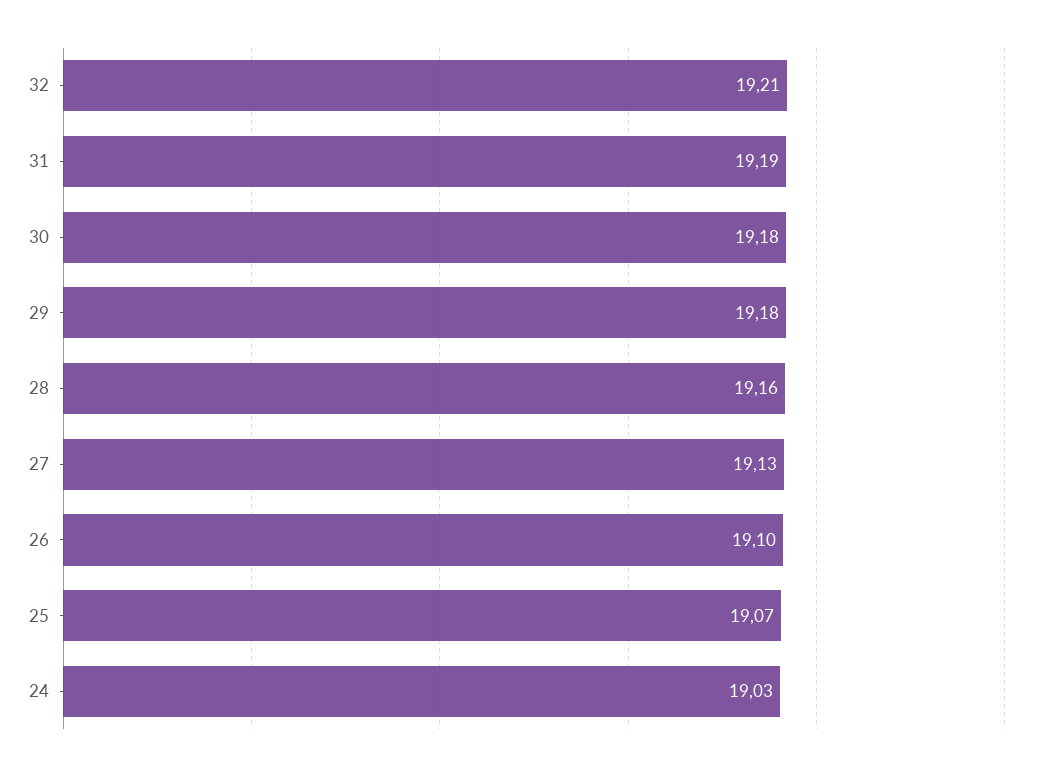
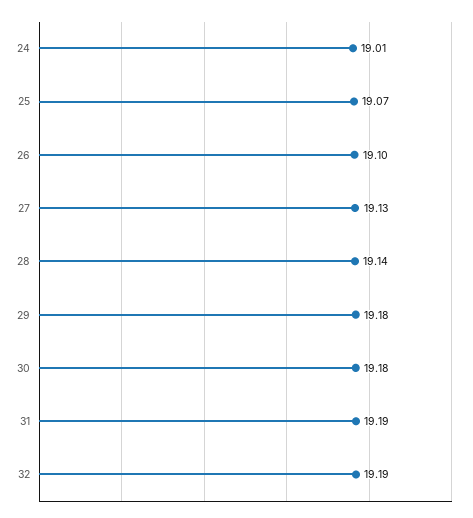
32: 19.21 -> 19.19
28: 19.16 -> 19.14
24: 19.03 -> 19.01

